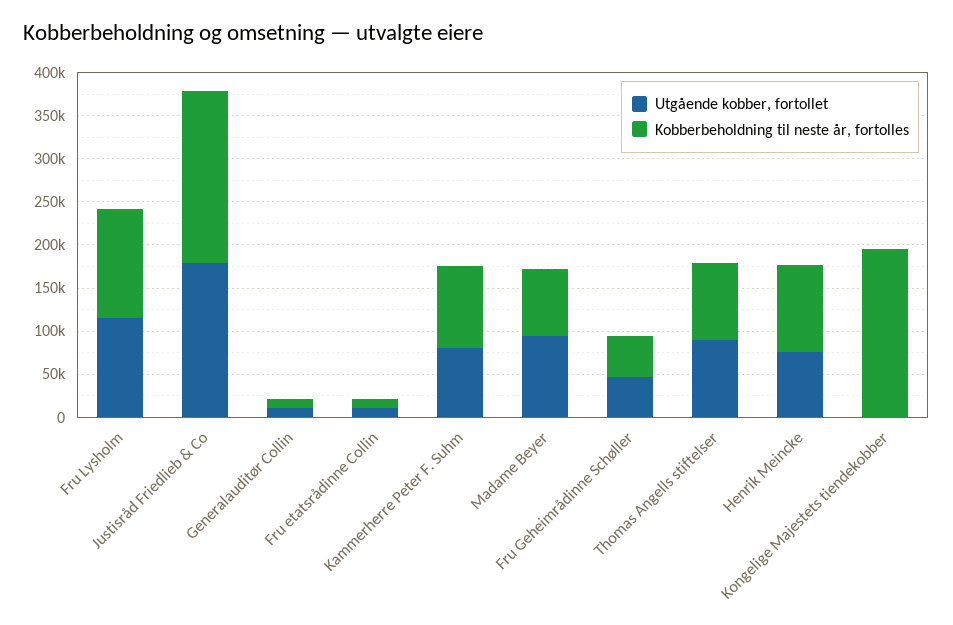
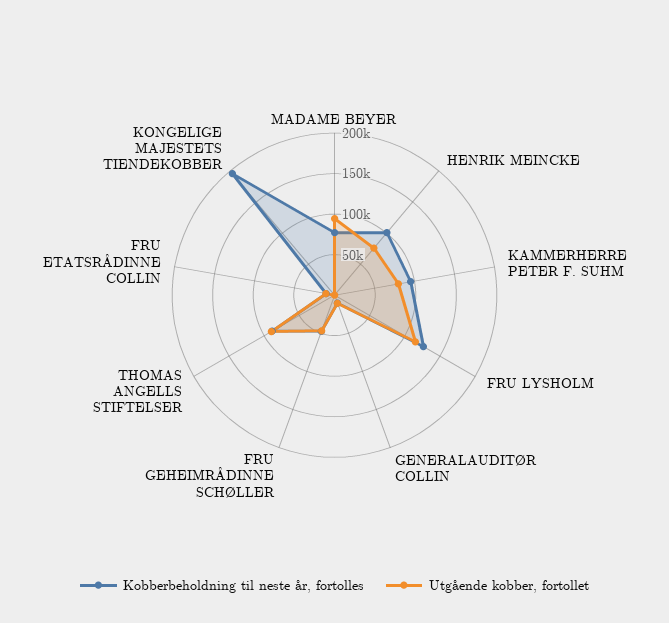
Utgående kobber, fortollet, Justisråd Friedlieb & Co: 180000 -> none
Kobberbeholdning til neste år, fortolles, Justisråd Friedlieb & Co: 200000 -> none

